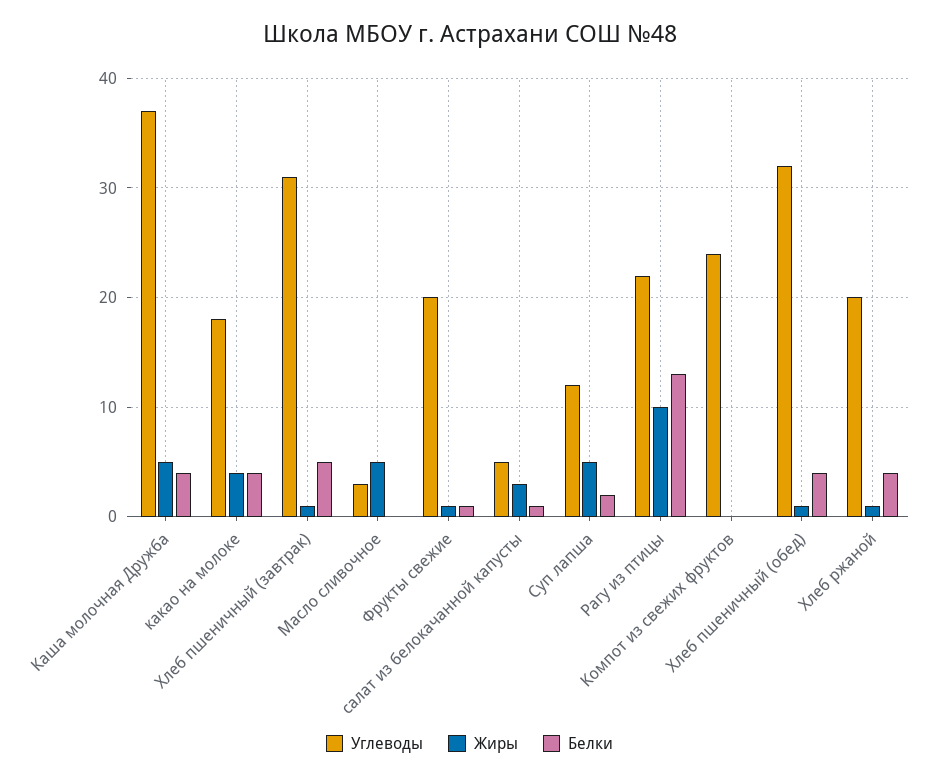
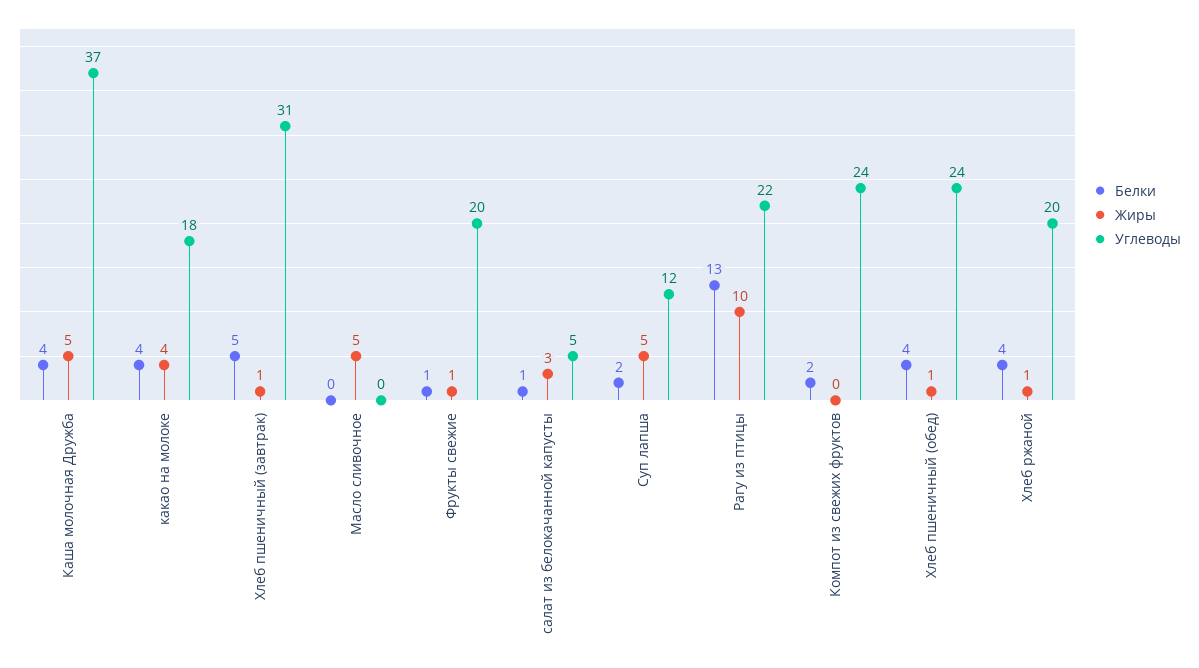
Углеводы, Масло сливочное: 3 -> 0
Белки, Компот из свежих фруктов: 0 -> 2
Углеводы, Хлеб пшеничный (обед): 32 -> 24

